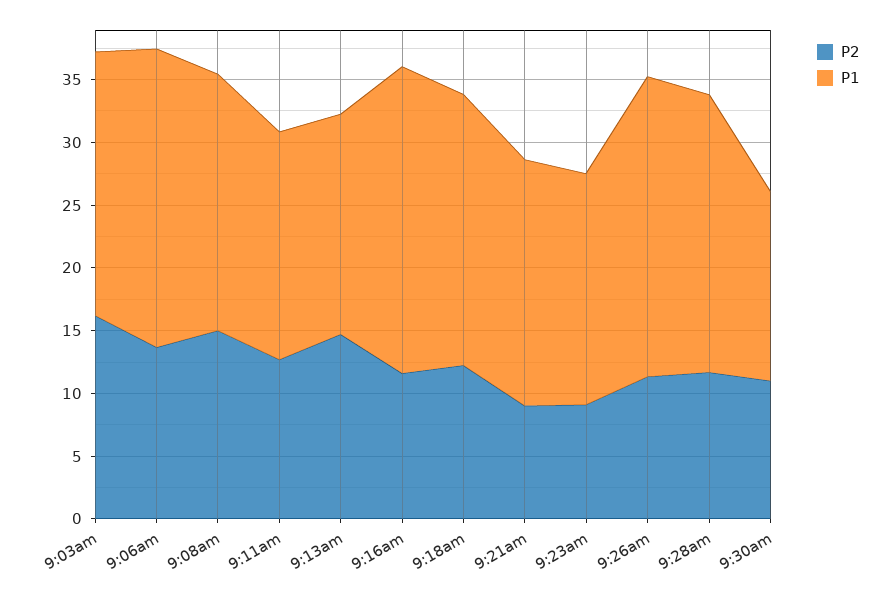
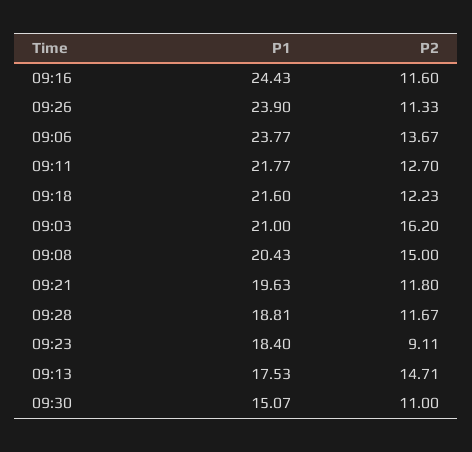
P1, 9:11am: 18 -> 21.77
P2, 9:21am: 9 -> 11.8
P1, 9:28am: 22 -> 18.81

